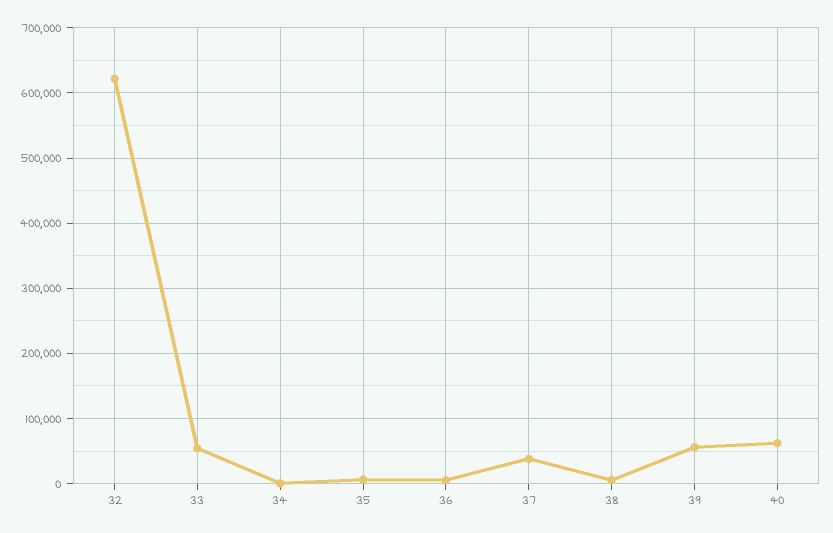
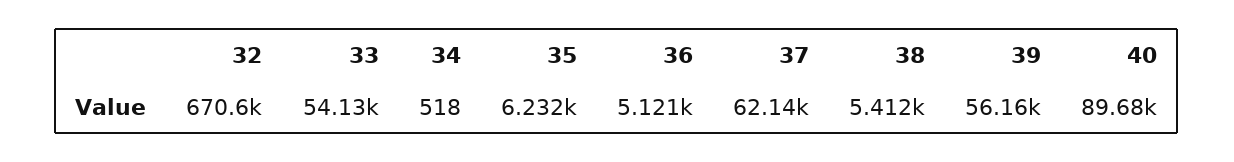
32: 620000 -> 670600
37: 40000 -> 62140
40: 60000 -> 89680

